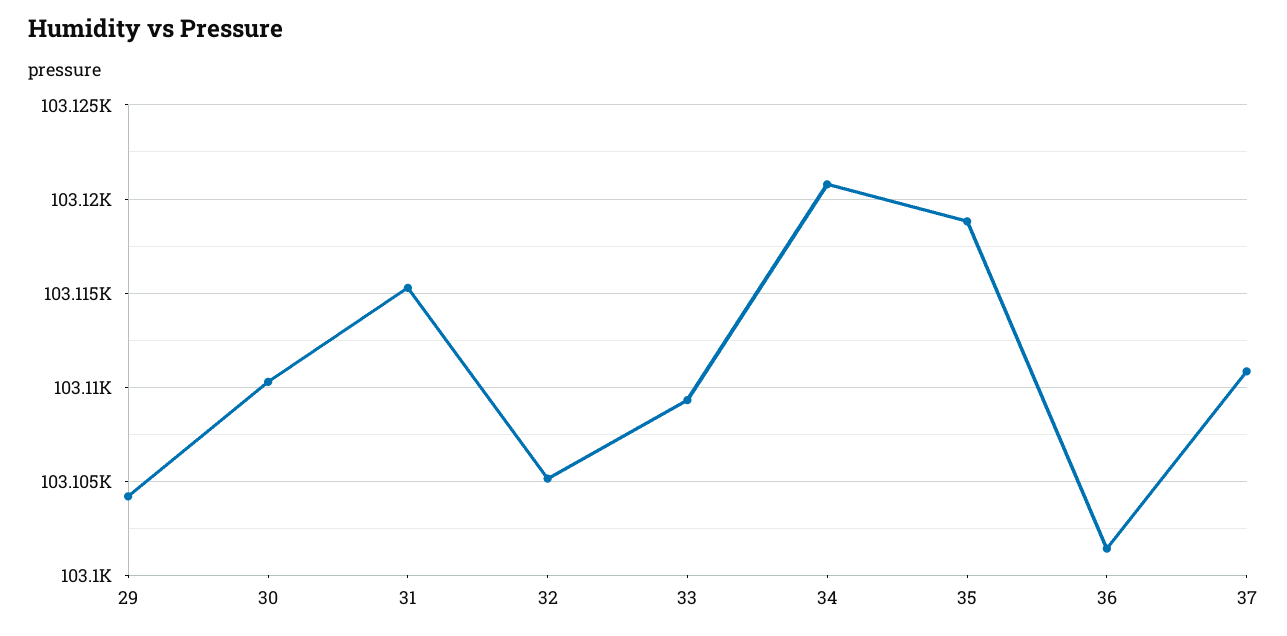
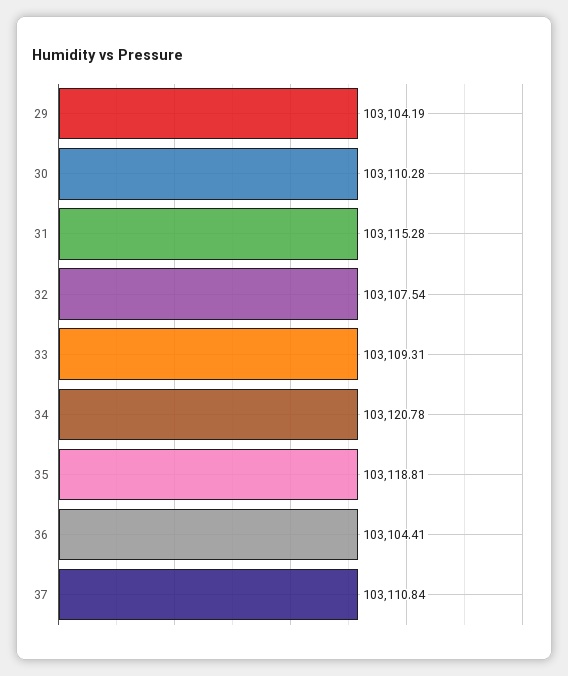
32: 103105 -> 103107.54
36: 103101.5 -> 103104.41

